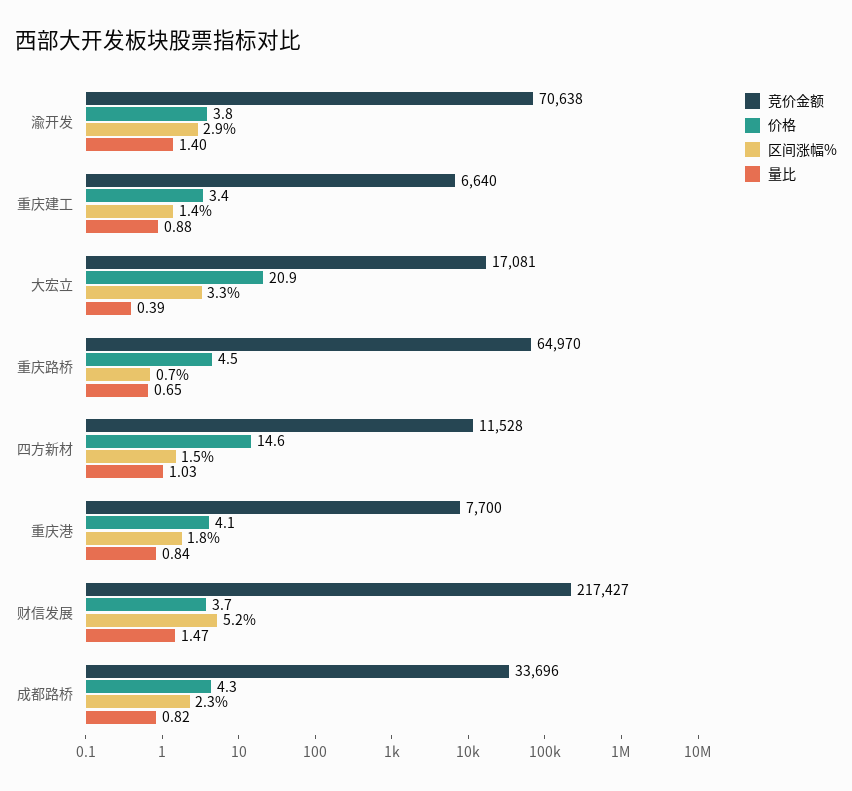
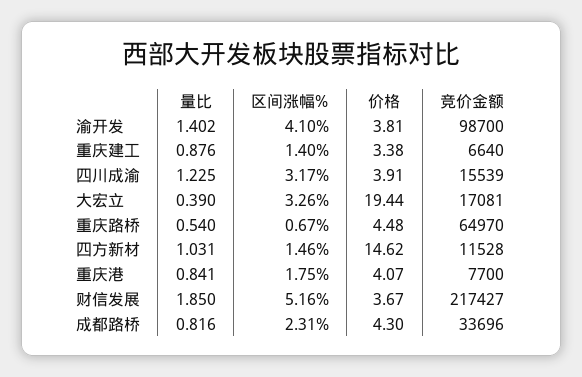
竞价金额, 渝开发: 70638 -> 98700
区间涨幅%, 渝开发: 2.9 -> 4.1
价格, 大宏立: 20.9 -> 19.44
量比, 重庆路桥: 0.65 -> 0.54
量比, 财信发展: 1.47 -> 1.85
量比, 四川成渝: none -> 1.225
区间涨幅%, 四川成渝: none -> 3.17
价格, 四川成渝: none -> 3.91
竞价金额, 四川成渝: none -> 15539

